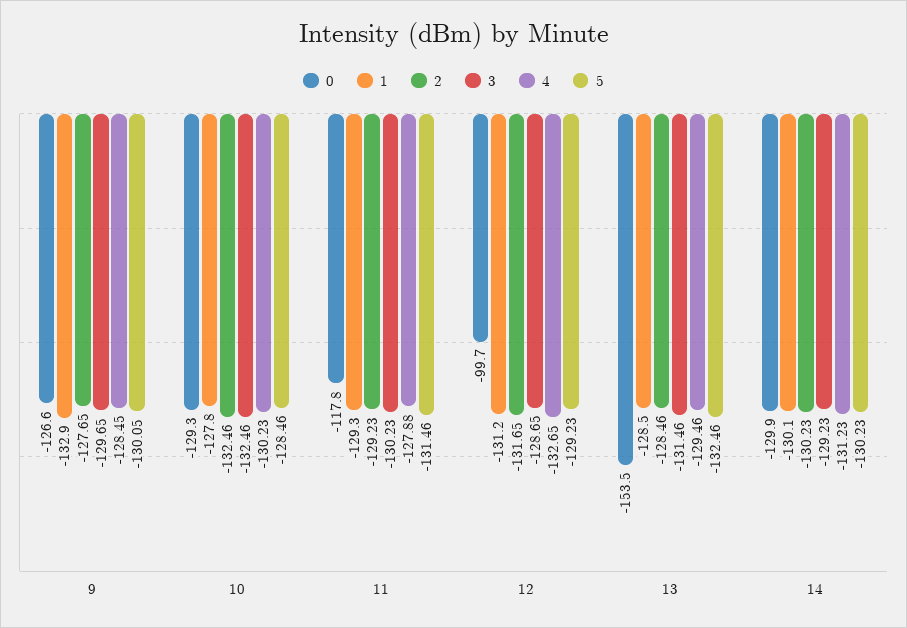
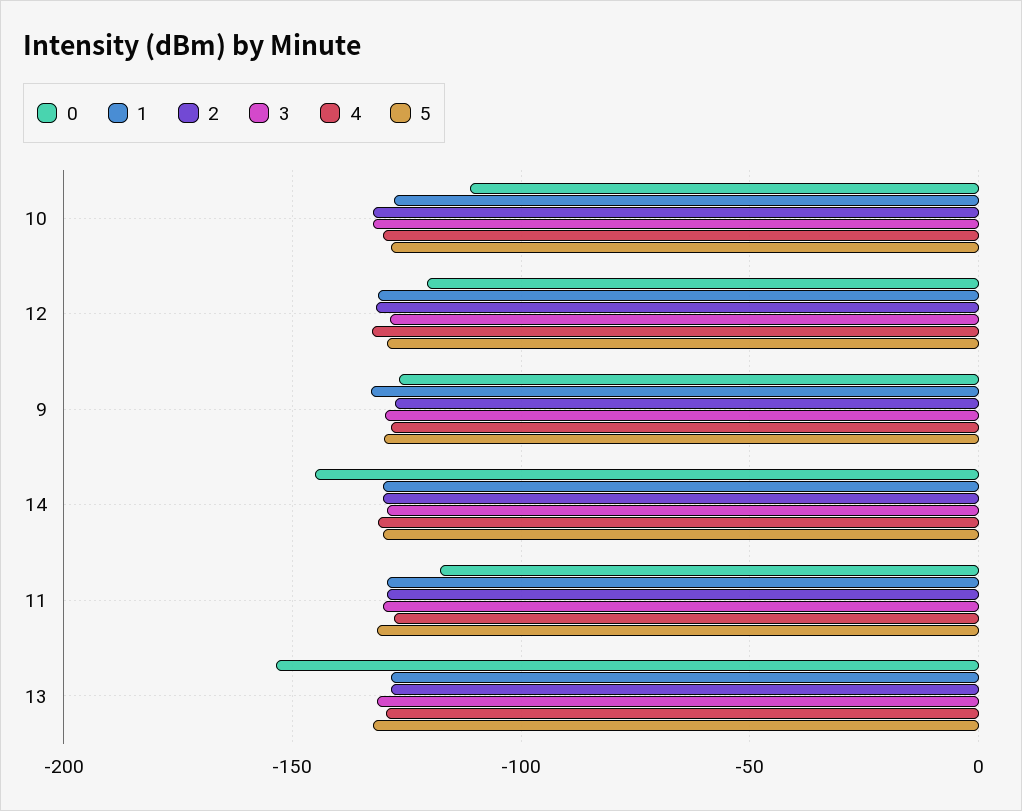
0, 10: -129.3 -> -110
0, 12: -99.7 -> -120
0, 14: -129.9 -> -145

